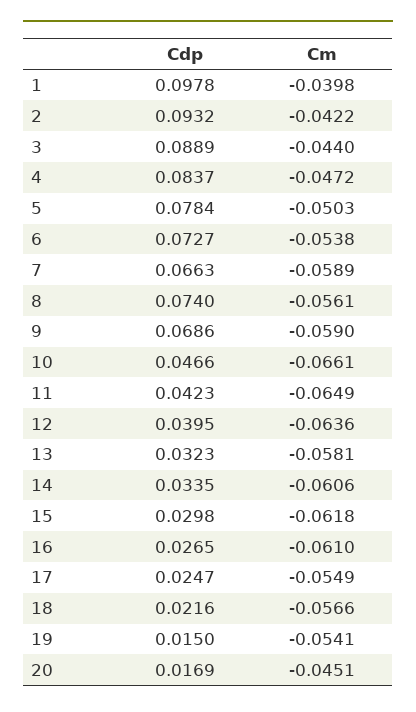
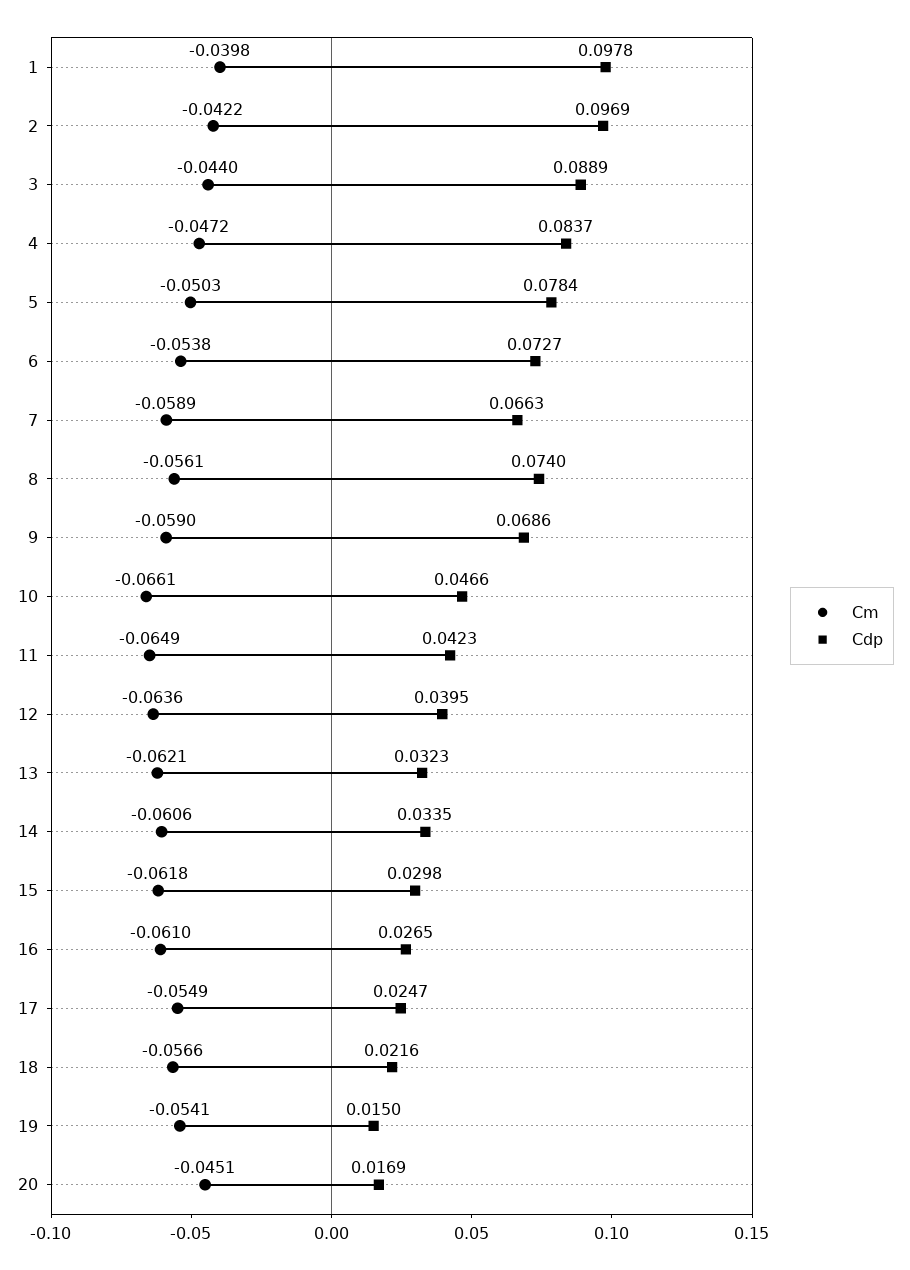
Cdp, 2: 0.0932 -> 0.0969
Cm, 13: -0.0581 -> -0.0621

